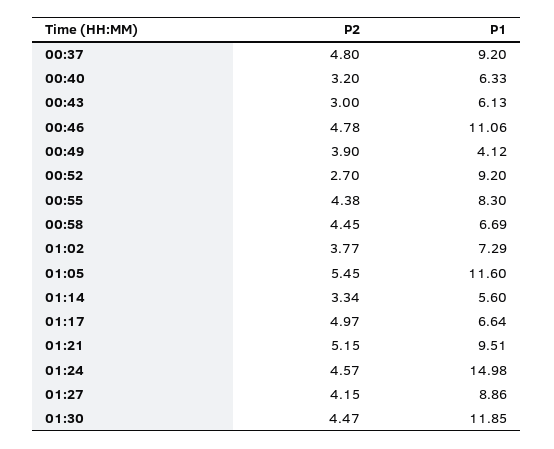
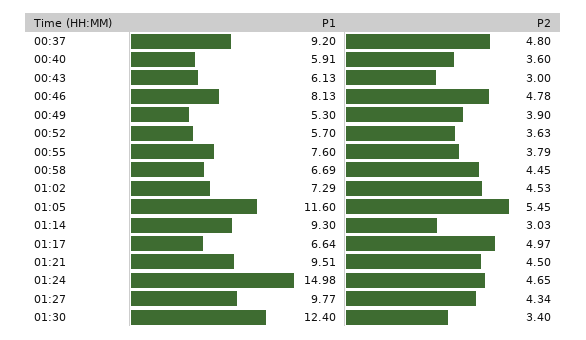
P2, 00:40: 3.2 -> 3.6
P1, 00:40: 6.33 -> 5.91
P1, 00:46: 11.06 -> 8.13
P1, 00:49: 4.12 -> 5.3
P2, 00:52: 2.7 -> 3.63
P1, 00:52: 9.2 -> 5.7
P2, 00:55: 4.38 -> 3.79
P1, 00:55: 8.3 -> 7.6
P2, 01:02: 3.77 -> 4.53
P2, 01:14: 3.34 -> 3.03
P1, 01:14: 5.6 -> 9.3
P2, 01:21: 5.15 -> 4.5
P2, 01:24: 4.57 -> 4.65
P2, 01:27: 4.15 -> 4.34
P1, 01:27: 8.86 -> 9.77
P2, 01:30: 4.47 -> 3.4
P1, 01:30: 11.85 -> 12.4

